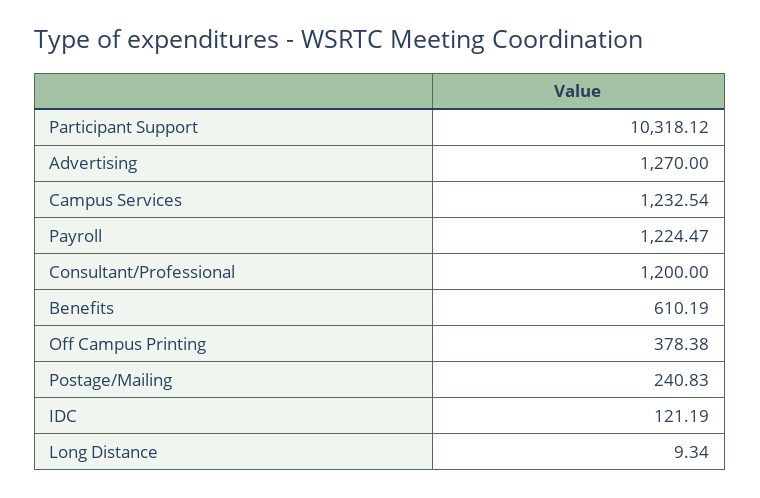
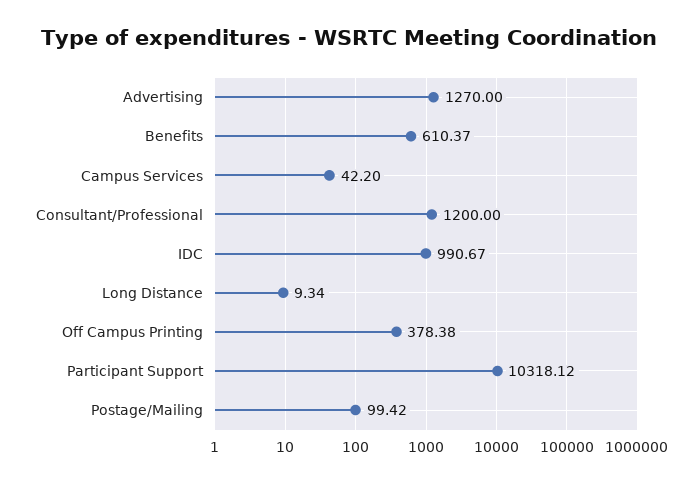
Campus Services: 1232.54 -> 42.2
Payroll: 1224.47 -> none
Benefits: 610.19 -> 610.37
Postage/Mailing: 240.83 -> 99.42
IDC: 121.19 -> 990.67

